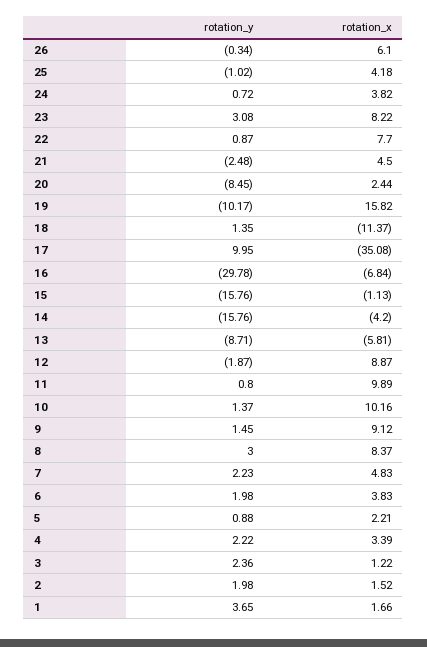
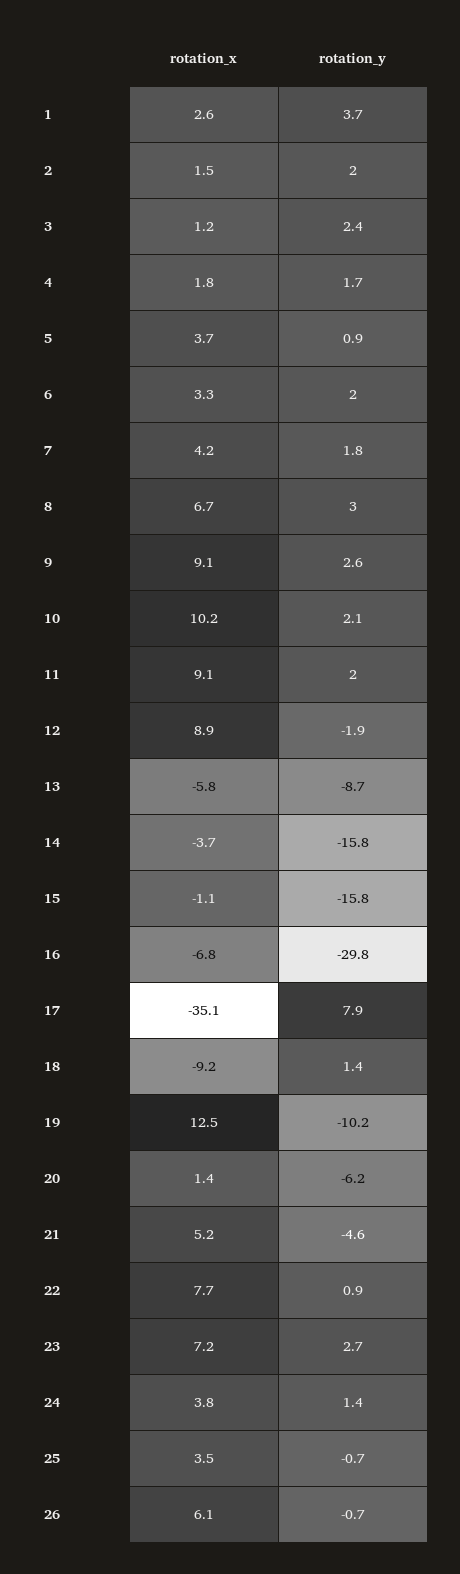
rotation_y, 26: -0.34 -> -0.7
rotation_y, 25: -1.02 -> -0.7
rotation_x, 25: 4.18 -> 3.5
rotation_y, 24: 0.72 -> 1.4
rotation_y, 23: 3.08 -> 2.7
rotation_x, 23: 8.22 -> 7.2
rotation_y, 21: -2.48 -> -4.6
rotation_x, 21: 4.5 -> 5.2
rotation_y, 20: -8.45 -> -6.2
rotation_x, 20: 2.44 -> 1.4
rotation_x, 19: 15.82 -> 12.5
rotation_x, 18: -11.37 -> -9.2
rotation_y, 17: 9.95 -> 7.9
rotation_x, 14: -4.2 -> -3.7
rotation_y, 11: 0.8 -> 2
rotation_x, 11: 9.89 -> 9.1
rotation_y, 10: 1.37 -> 2.1
rotation_y, 9: 1.45 -> 2.6
rotation_x, 8: 8.37 -> 6.7
rotation_y, 7: 2.23 -> 1.8
rotation_x, 7: 4.83 -> 4.2
rotation_x, 6: 3.83 -> 3.3
rotation_x, 5: 2.21 -> 3.7
rotation_y, 4: 2.22 -> 1.7
rotation_x, 4: 3.39 -> 1.8
rotation_x, 1: 1.66 -> 2.6

